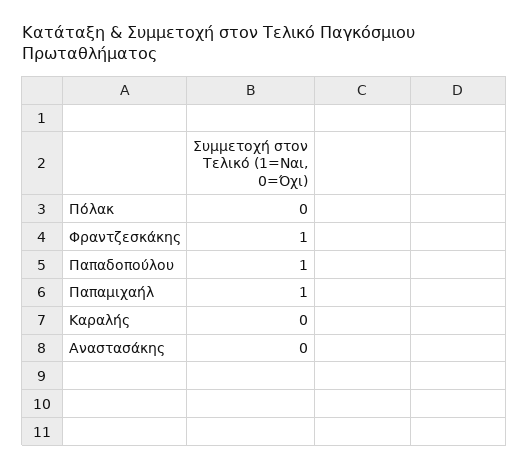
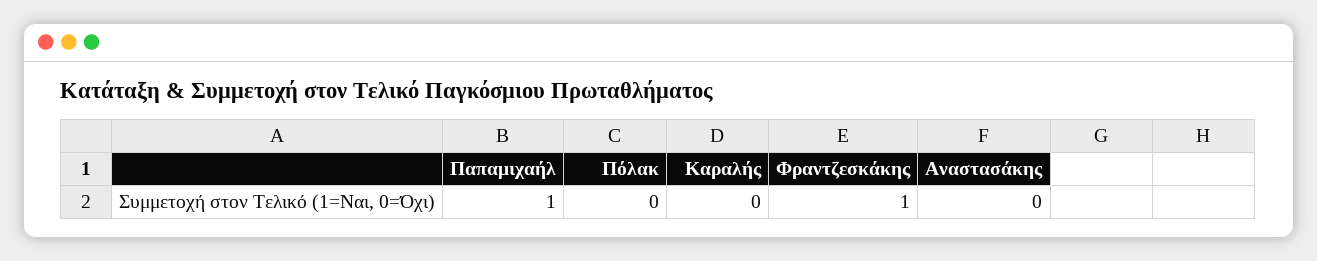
Παπαδοπούλου: 1 -> none

